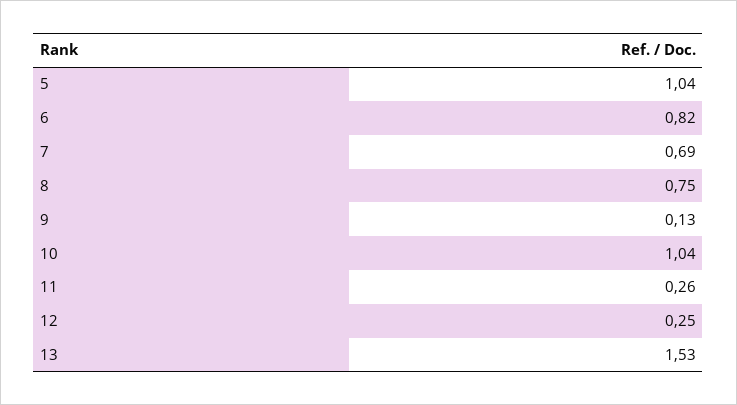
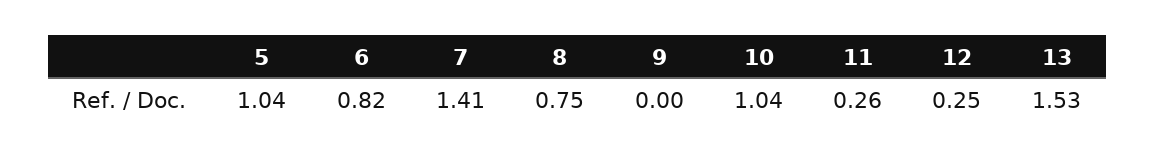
7: 0.69 -> 1.41
9: 0.13 -> 0

